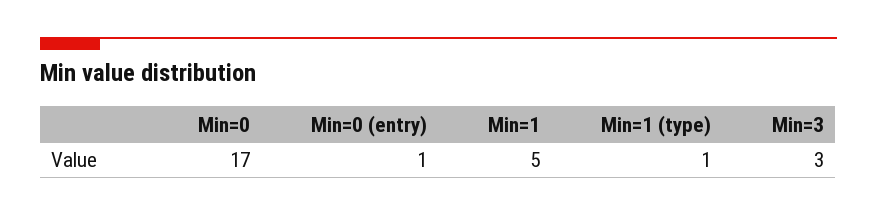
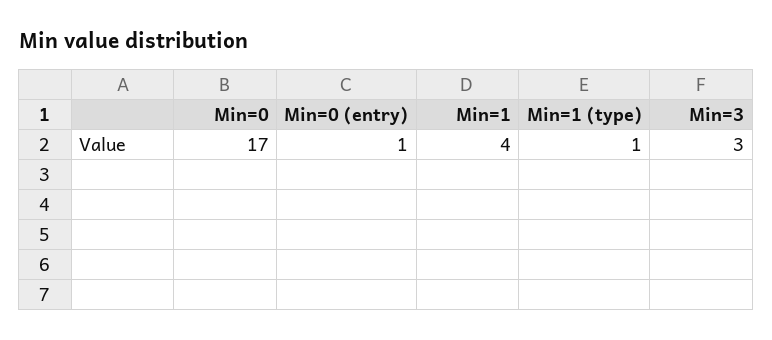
Min=1: 5 -> 4

